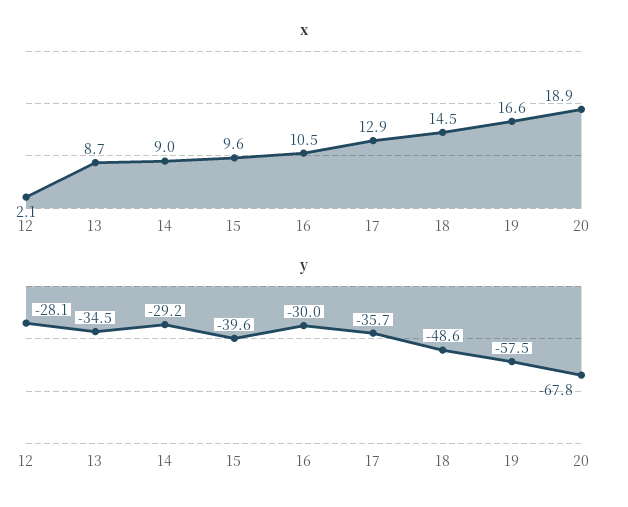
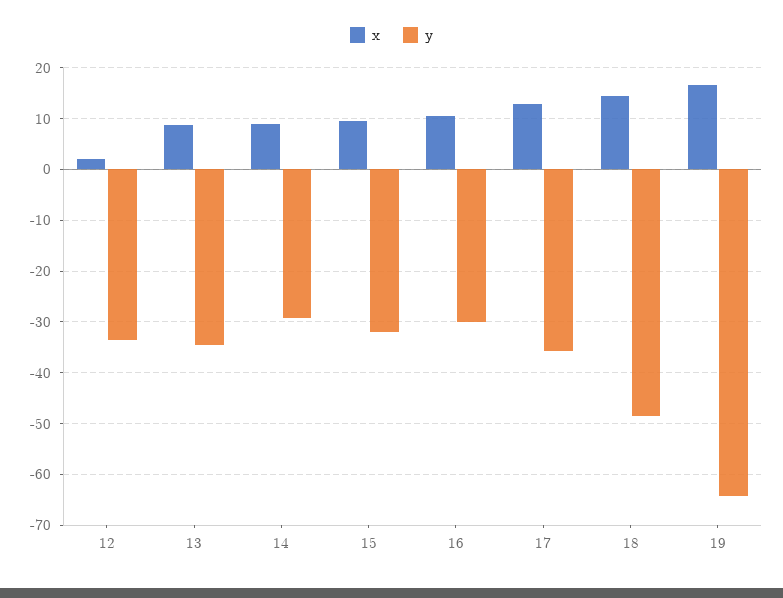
x, 20: 18.9 -> none
y, 12: -28.1 -> -34
y, 15: -39.6 -> -32
y, 19: -57.5 -> -64
y, 20: -67.8 -> none

